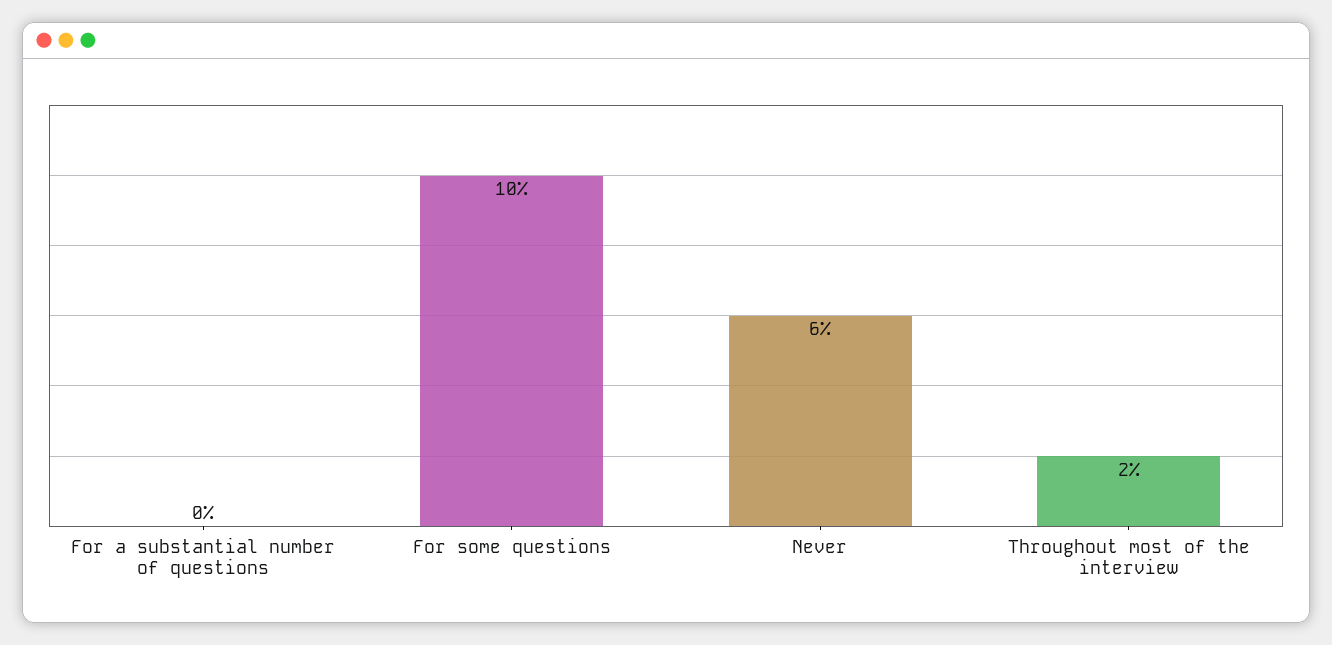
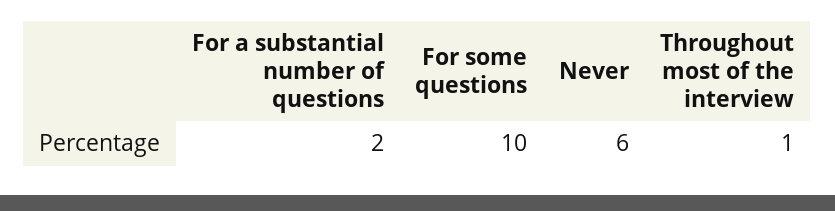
For a substantial number of questions: 0 -> 2
Throughout most of the interview: 2 -> 1

